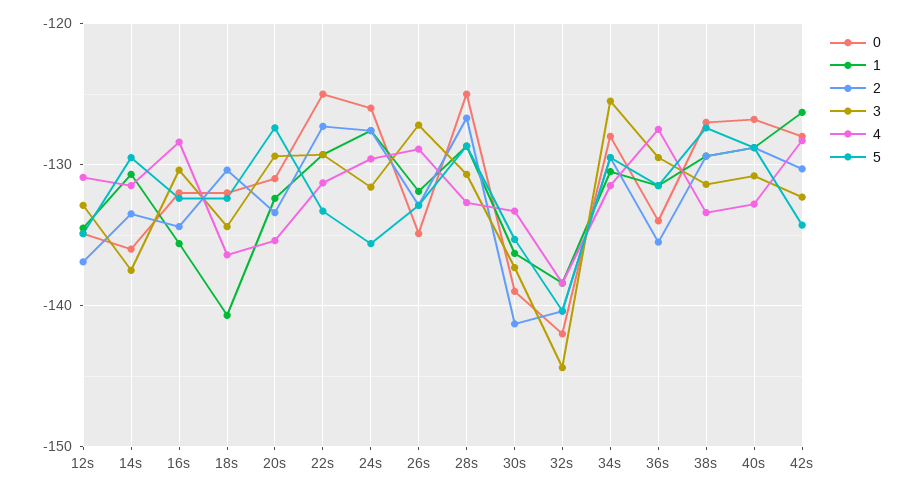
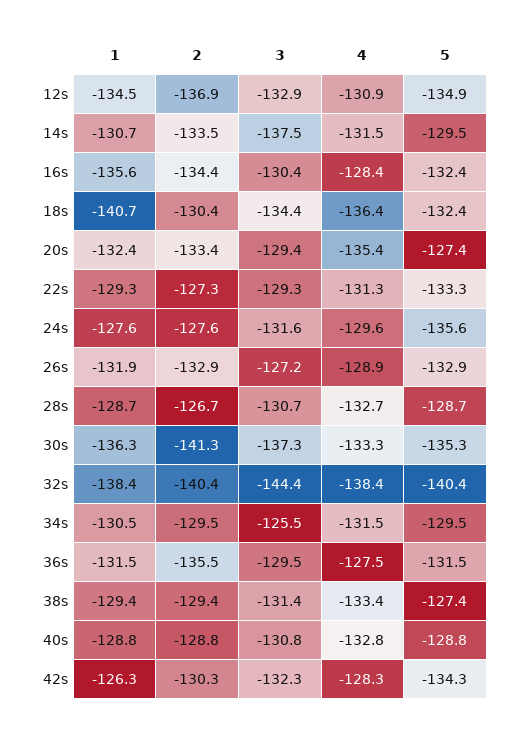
0, 12s: -135 -> none
0, 14s: -136 -> none
0, 16s: -132 -> none
0, 18s: -132 -> none
0, 20s: -131 -> none
0, 22s: -125 -> none
0, 24s: -126 -> none
0, 26s: -135 -> none
0, 28s: -125 -> none
0, 30s: -139 -> none
0, 32s: -142 -> none
0, 34s: -128 -> none
0, 36s: -134 -> none
0, 38s: -127 -> none
0, 40s: -127 -> none
0, 42s: -128 -> none

